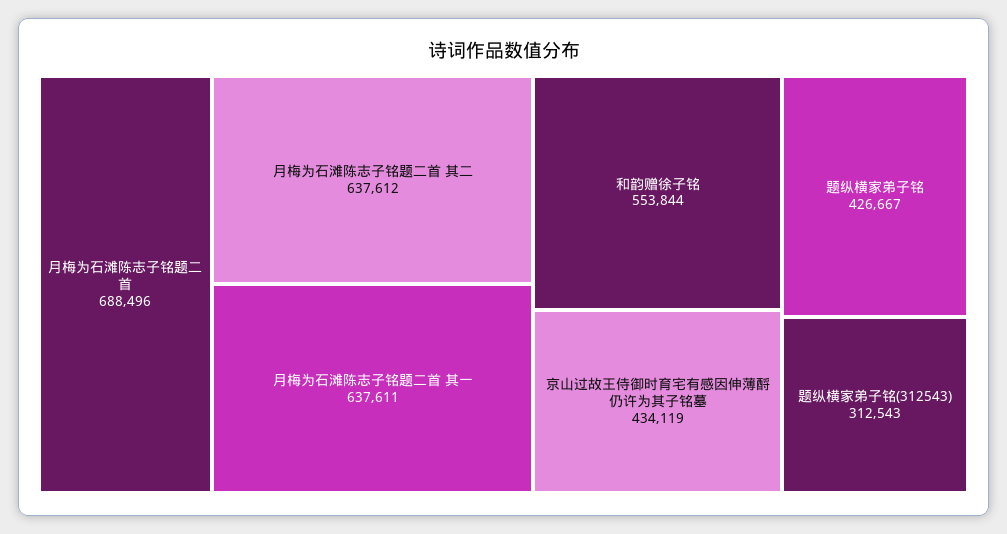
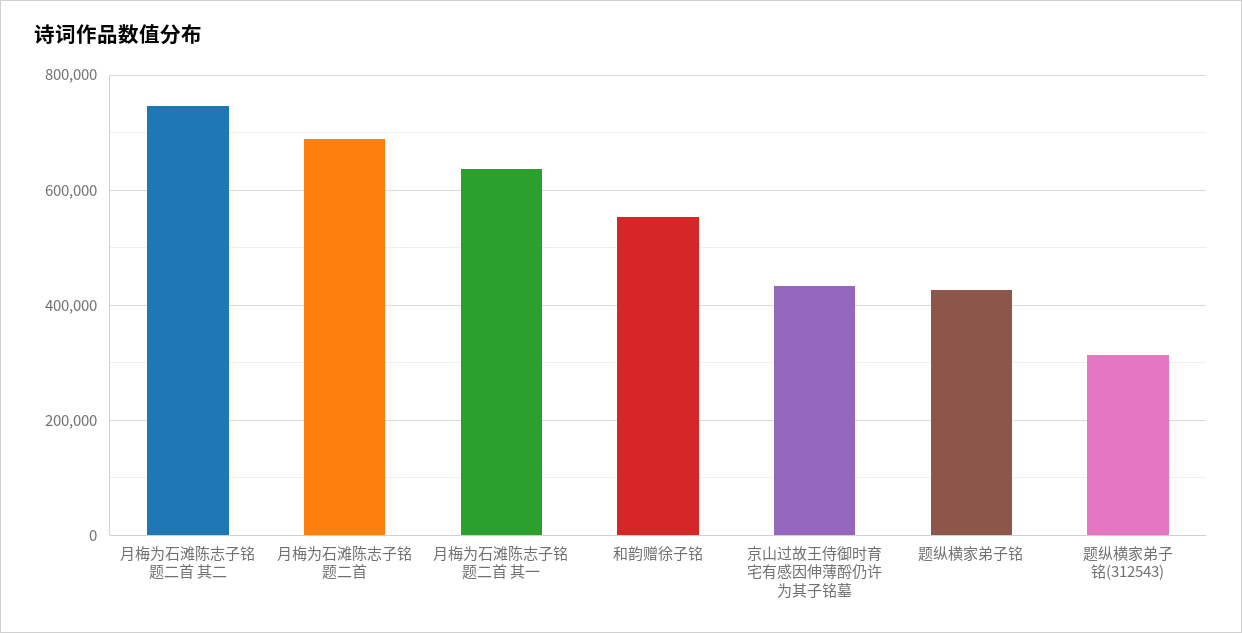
月梅为石滩陈志子铭题二首 其二: 637612 -> 740000

